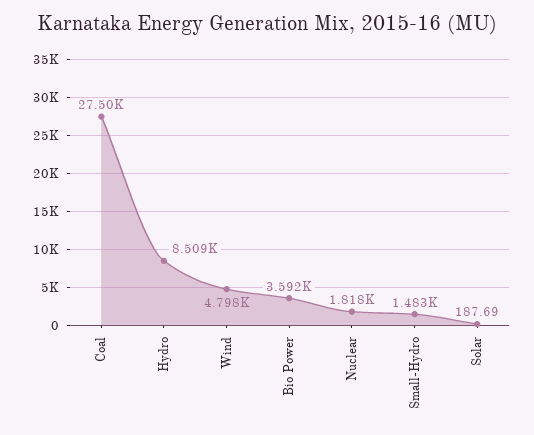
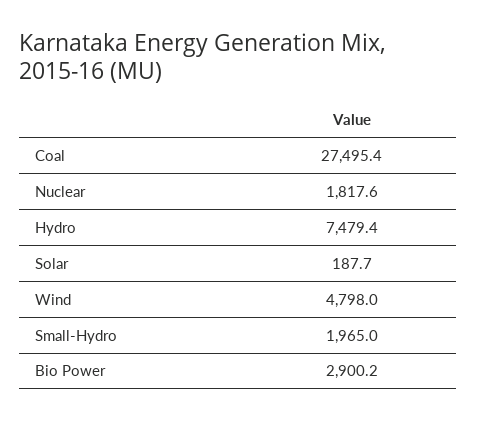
Hydro: 8509 -> 7479.4
Bio Power: 3592 -> 2900.2
Small-Hydro: 1483 -> 1965

